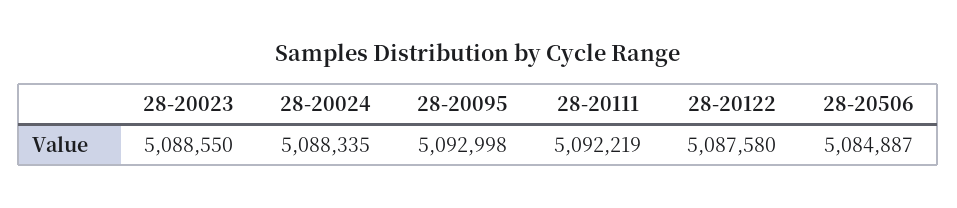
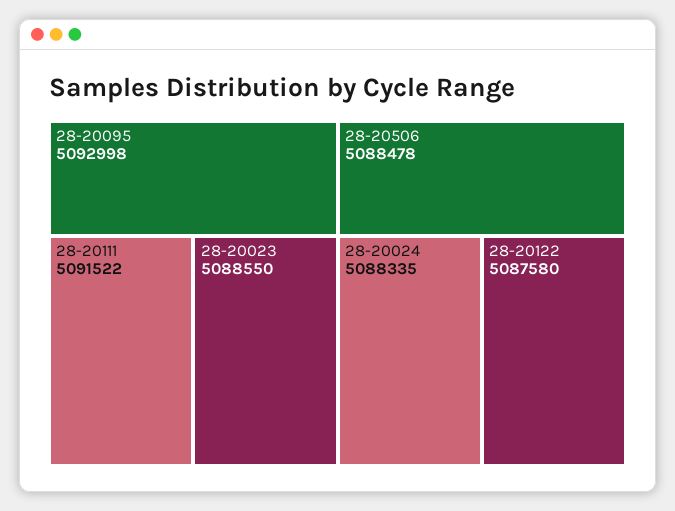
28-20111: 5092219 -> 5091522
28-20506: 5084887 -> 5088478

